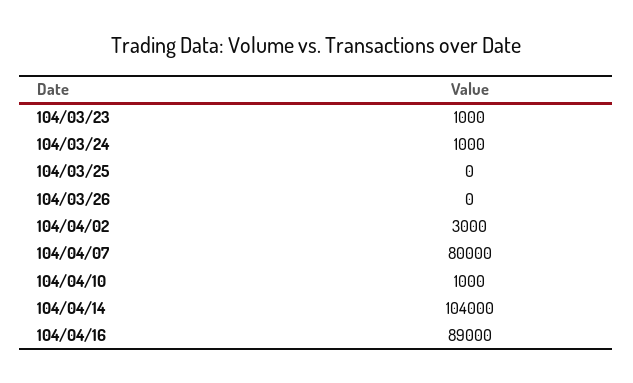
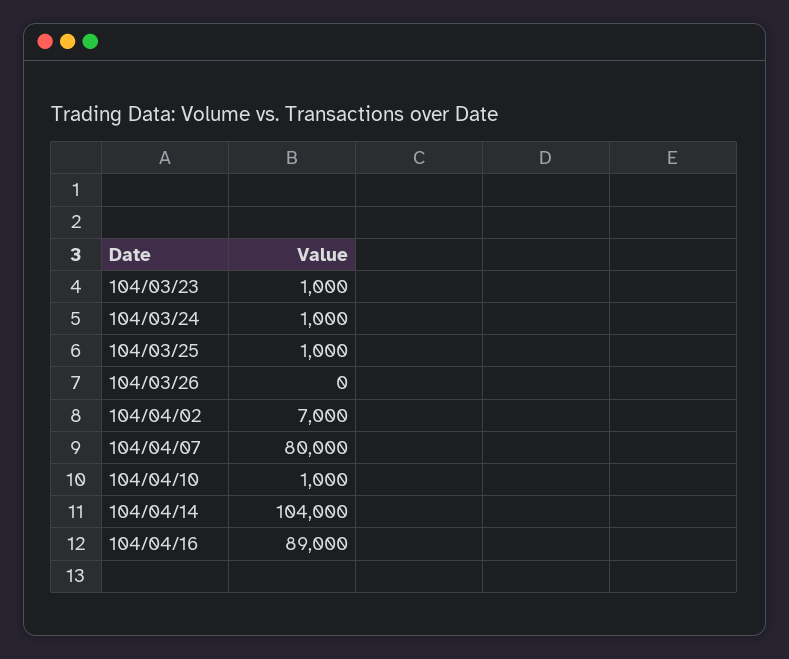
104/03/25: 0 -> 1000
104/04/02: 3000 -> 7000

